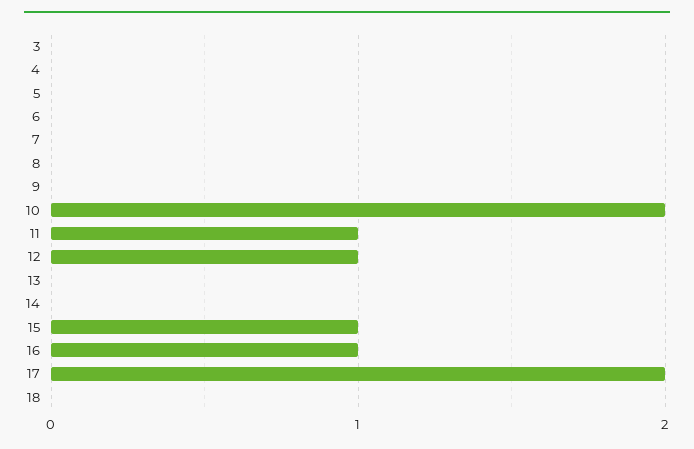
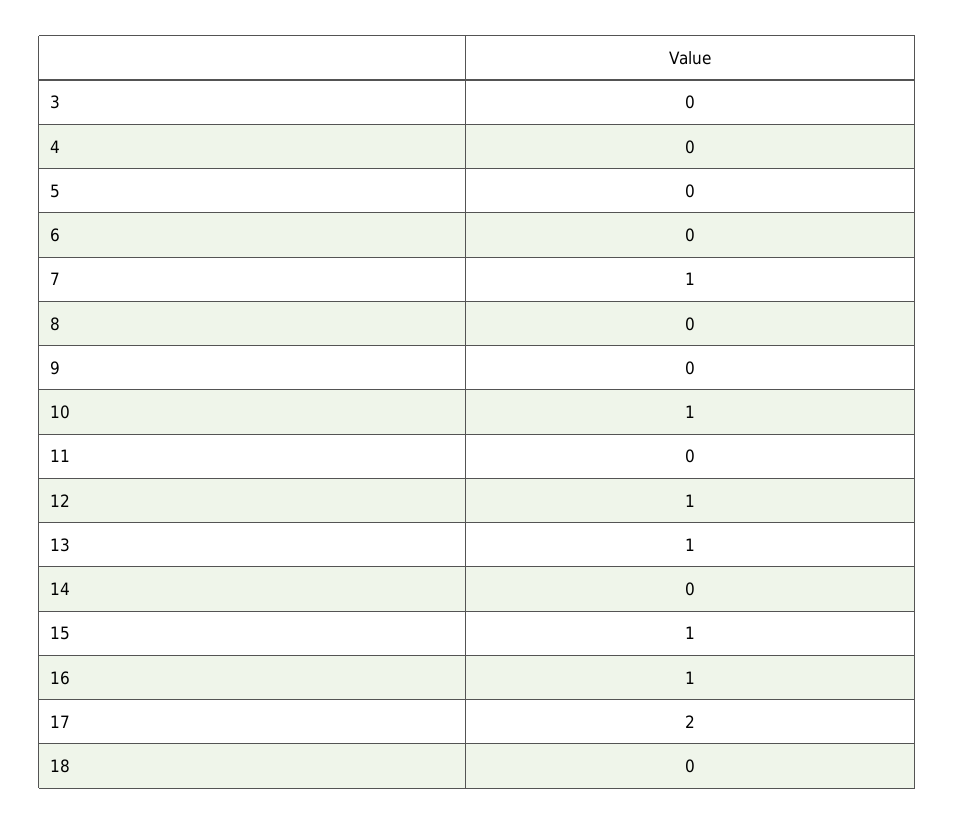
7: 0 -> 1
10: 2 -> 1
11: 1 -> 0
13: 0 -> 1

